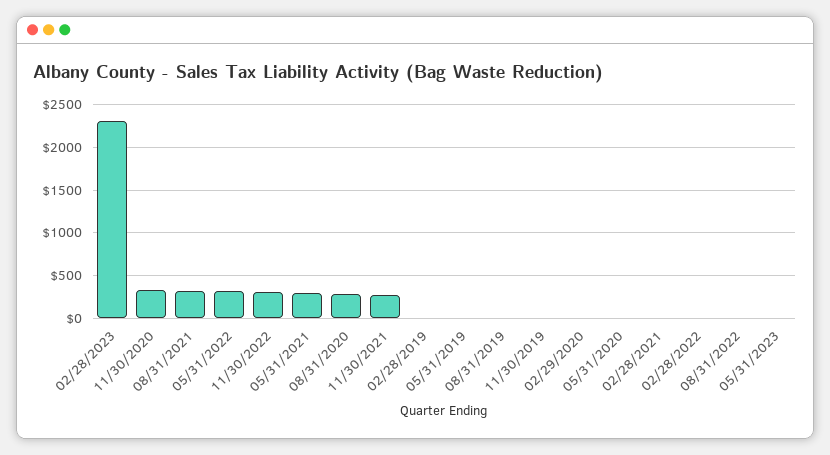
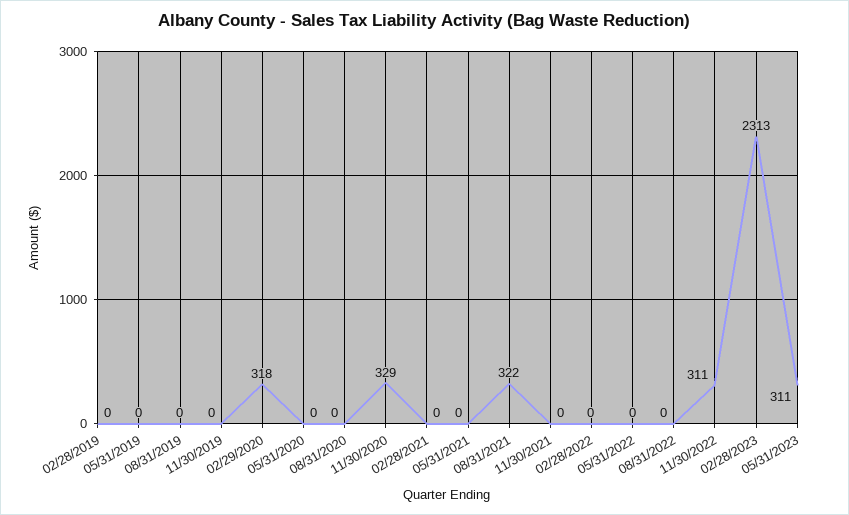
05/31/2022: 300 -> 0
05/31/2021: 300 -> 0
08/31/2020: 300 -> 0
11/30/2021: 300 -> 0
02/29/2020: 0 -> 318
05/31/2023: 0 -> 311

